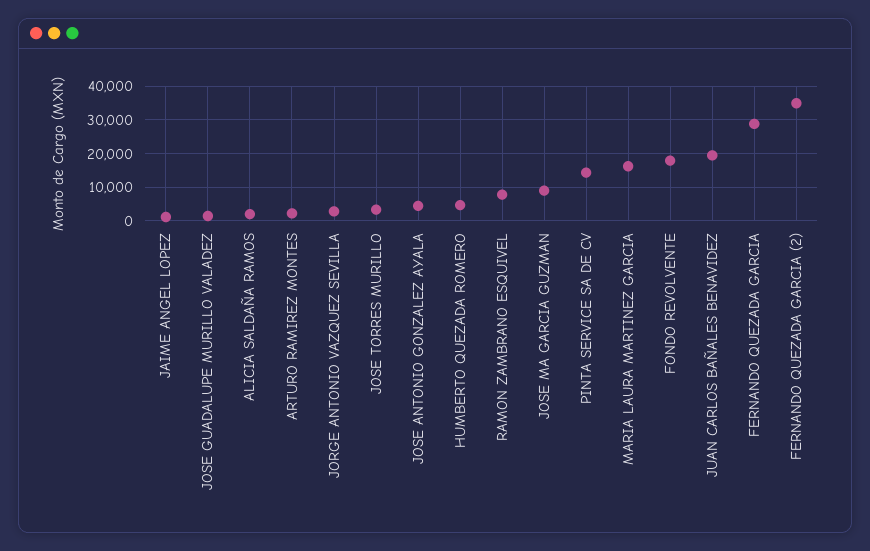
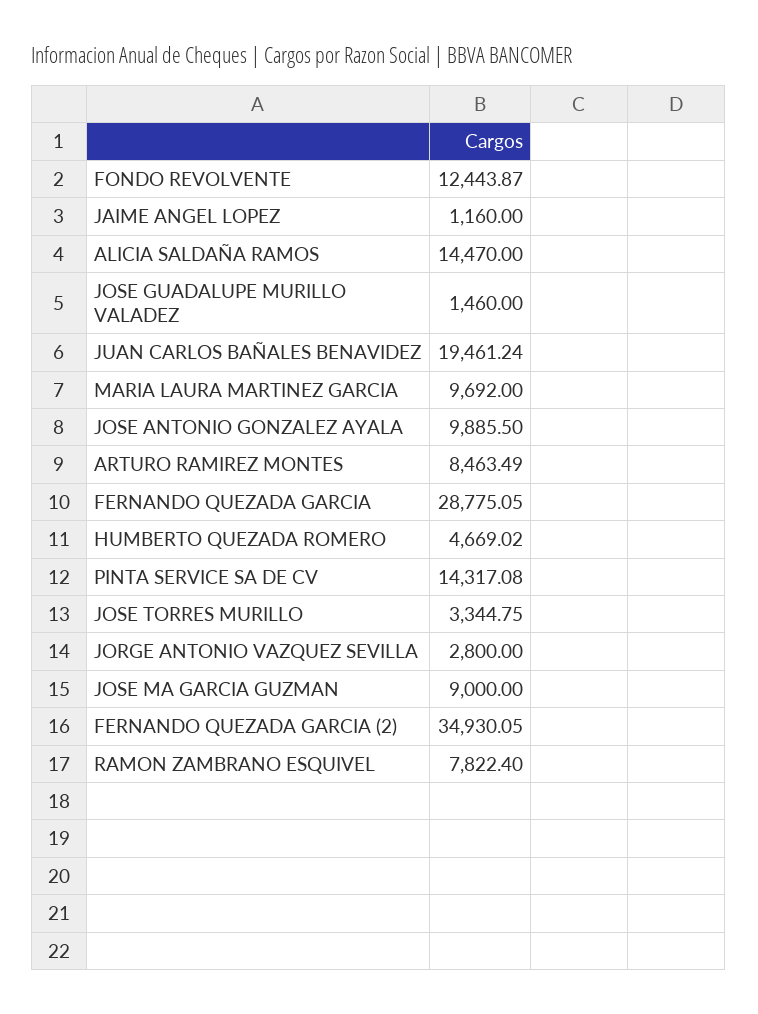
ALICIA SALDAÑA RAMOS: 2000 -> 14470
ARTURO RAMIREZ MONTES: 2000 -> 8463.49
JOSE ANTONIO GONZALEZ AYALA: 4000 -> 9885.5
MARIA LAURA MARTINEZ GARCIA: 16000 -> 9692
FONDO REVOLVENTE: 18000 -> 12443.87

